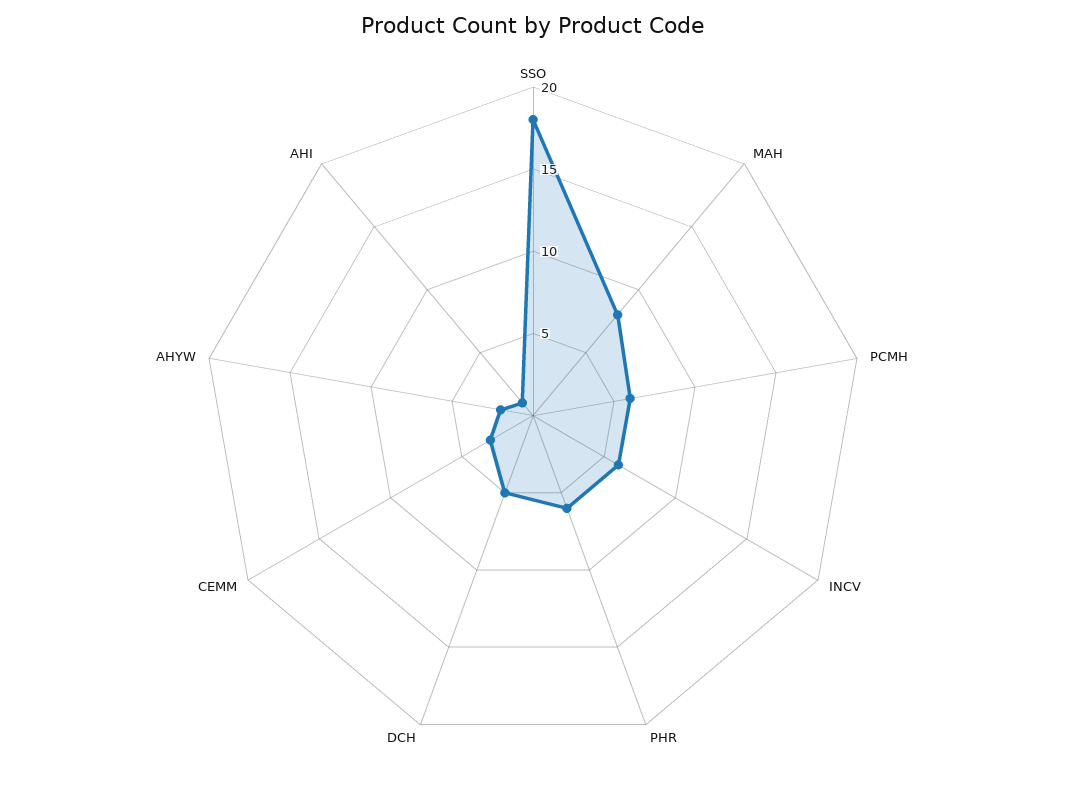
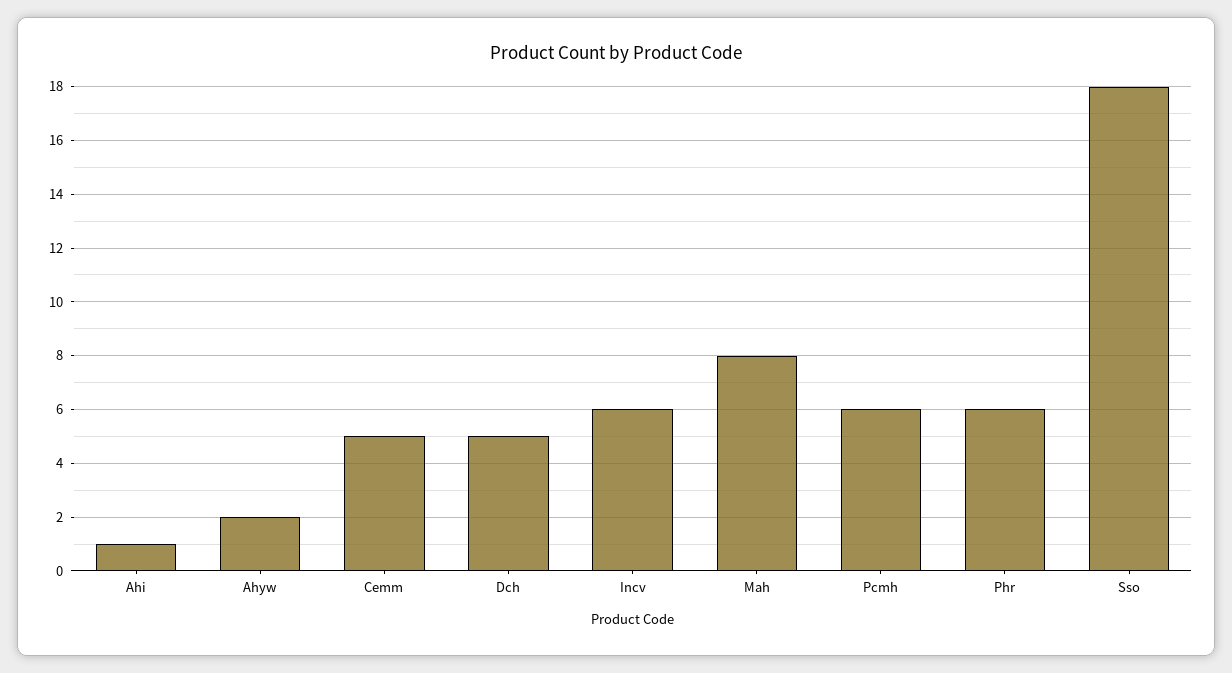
CEMM: 3 -> 5

